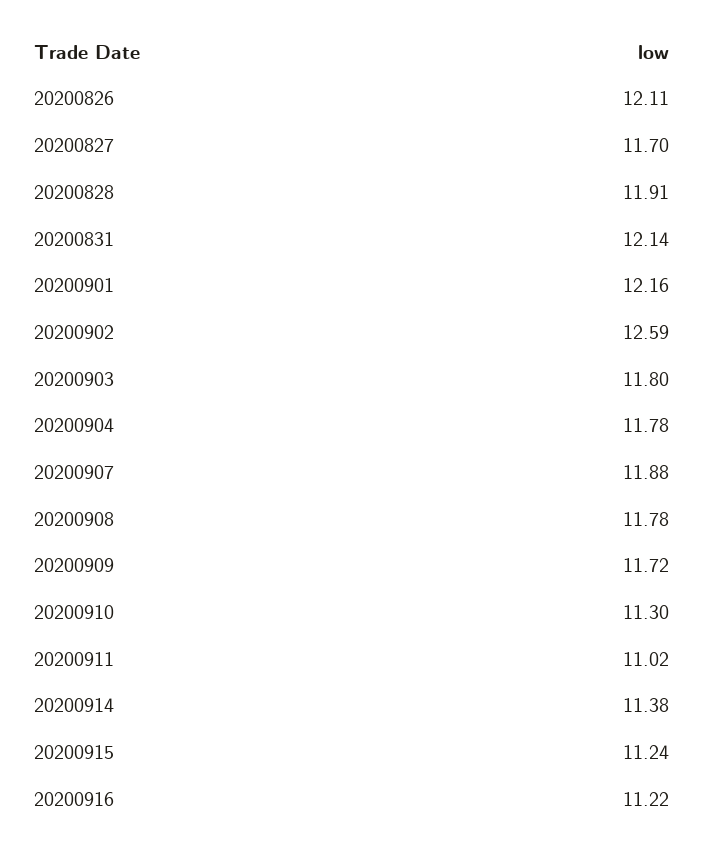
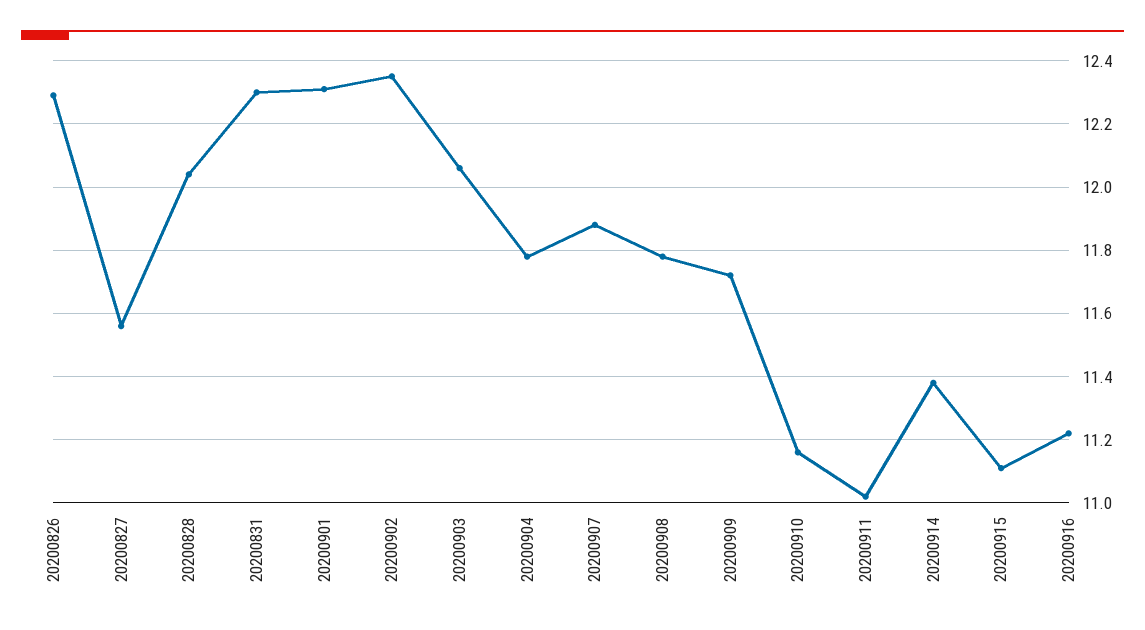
20200826: 12.11 -> 12.3
20200827: 11.7 -> 11.55
20200828: 11.91 -> 12.05
20200831: 12.14 -> 12.3
20200901: 12.16 -> 12.3
20200902: 12.59 -> 12.35
20200903: 11.8 -> 12.05
20200910: 11.3 -> 11.15
20200915: 11.24 -> 11.1

